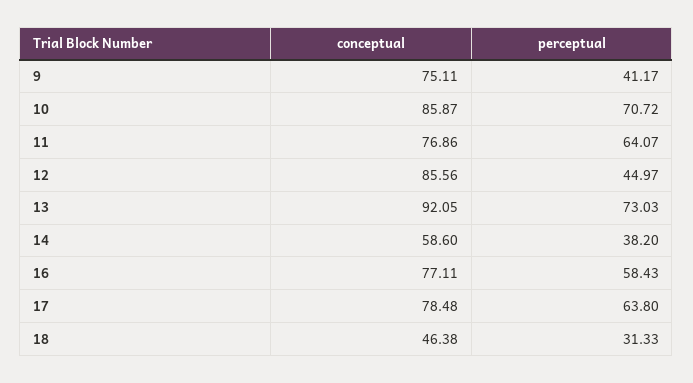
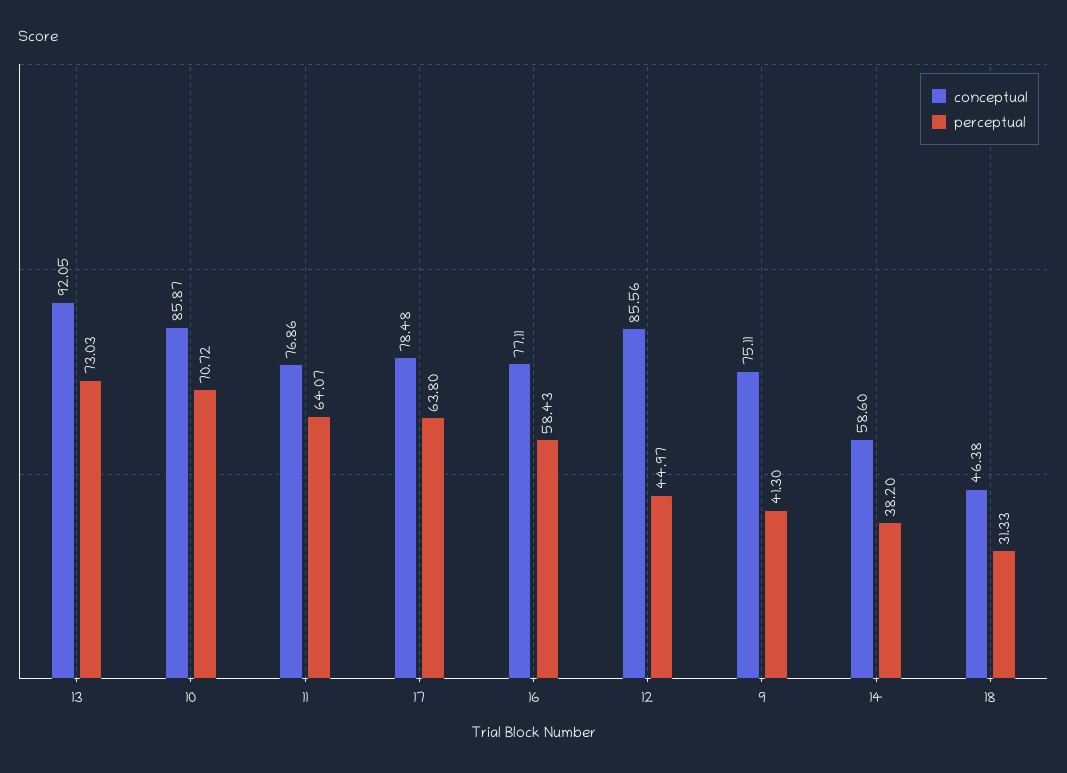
perceptual, 9: 41.17 -> 41.3

